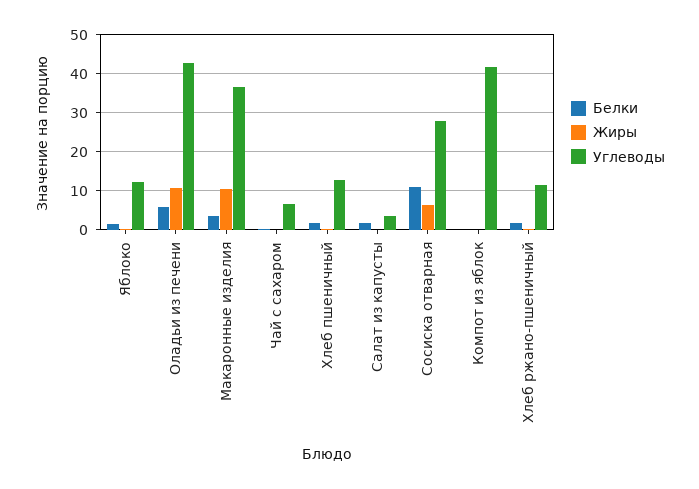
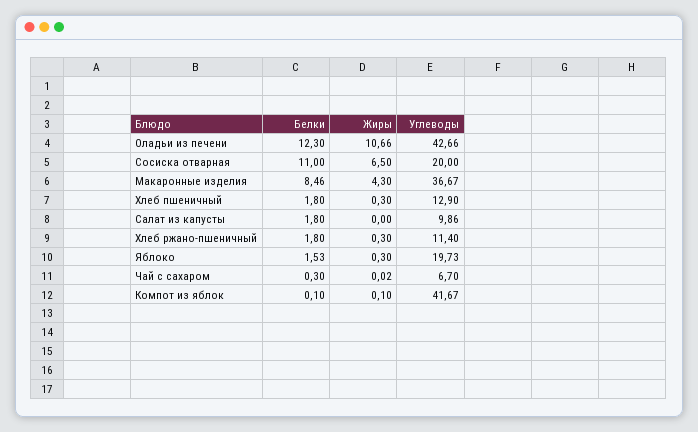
Углеводы, Яблоко: 12 -> 19.73
Белки, Оладьи из печени: 6 -> 12.3
Белки, Макаронные изделия: 4 -> 8.46
Жиры, Макаронные изделия: 10 -> 4.3
Углеводы, Салат из капусты: 4 -> 9.86
Углеводы, Сосиска отварная: 28 -> 20

